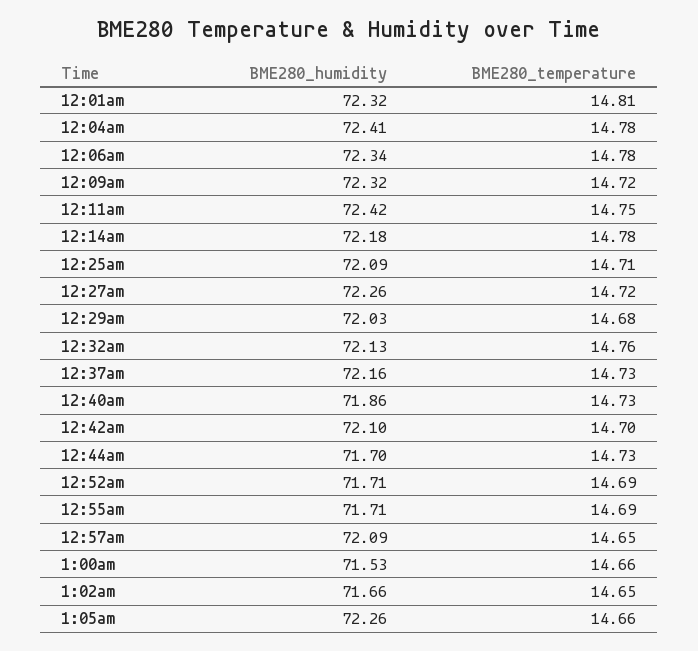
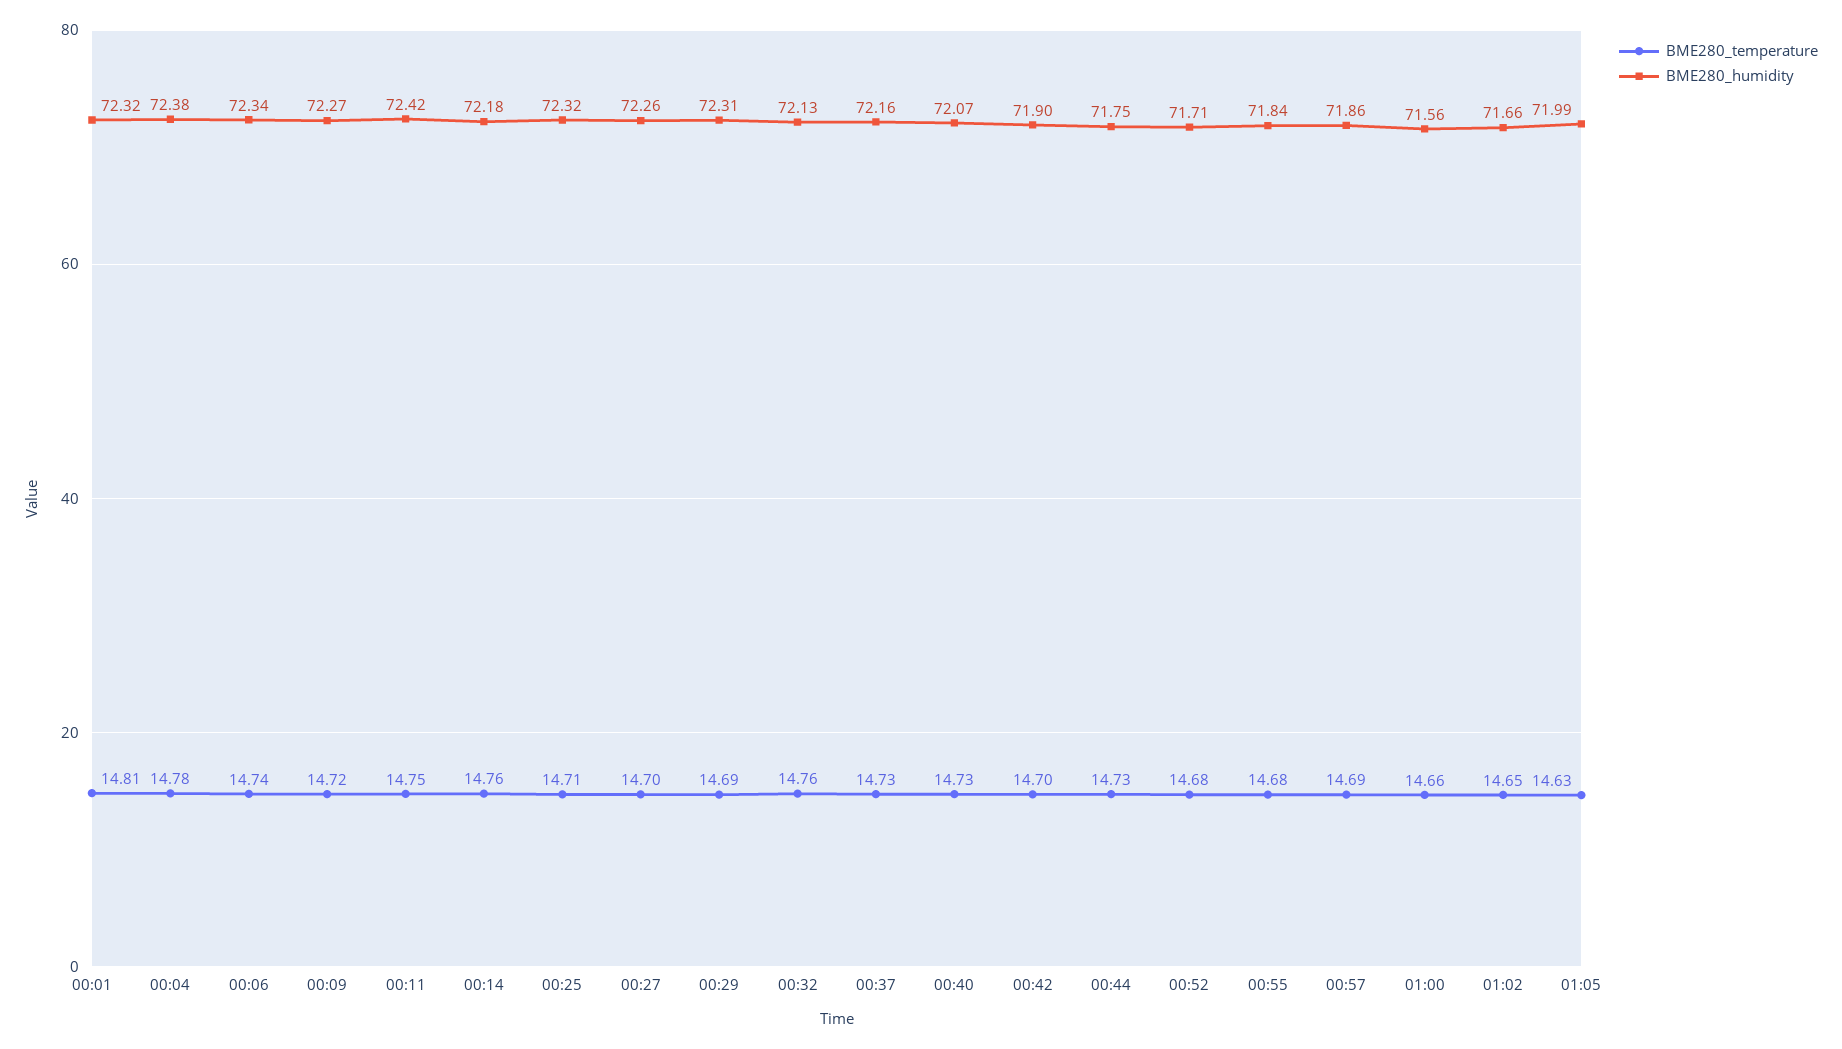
BME280_humidity, 12:04am: 72.41 -> 72.38
BME280_temperature, 12:06am: 14.78 -> 14.74
BME280_humidity, 12:09am: 72.32 -> 72.27
BME280_temperature, 12:14am: 14.78 -> 14.76
BME280_humidity, 12:25am: 72.09 -> 72.32
BME280_temperature, 12:27am: 14.72 -> 14.7
BME280_humidity, 12:29am: 72.03 -> 72.31
BME280_temperature, 12:29am: 14.68 -> 14.69
BME280_humidity, 12:40am: 71.86 -> 72.07
BME280_humidity, 12:42am: 72.1 -> 71.9
BME280_humidity, 12:44am: 71.7 -> 71.75
BME280_temperature, 12:52am: 14.69 -> 14.68
BME280_humidity, 12:55am: 71.71 -> 71.84
BME280_temperature, 12:55am: 14.69 -> 14.68
BME280_humidity, 12:57am: 72.09 -> 71.86
BME280_temperature, 12:57am: 14.65 -> 14.69
BME280_humidity, 1:00am: 71.53 -> 71.56
BME280_humidity, 1:05am: 72.26 -> 71.99
BME280_temperature, 1:05am: 14.66 -> 14.63

